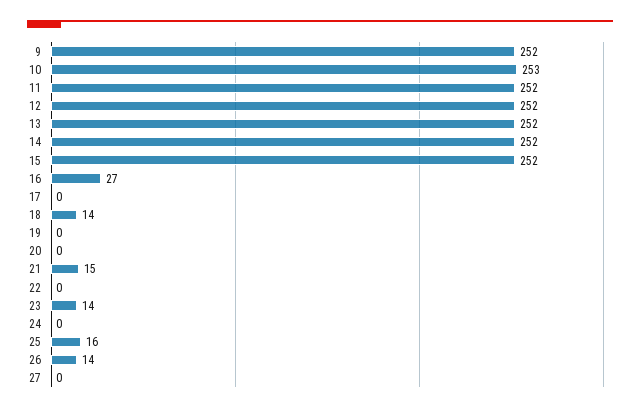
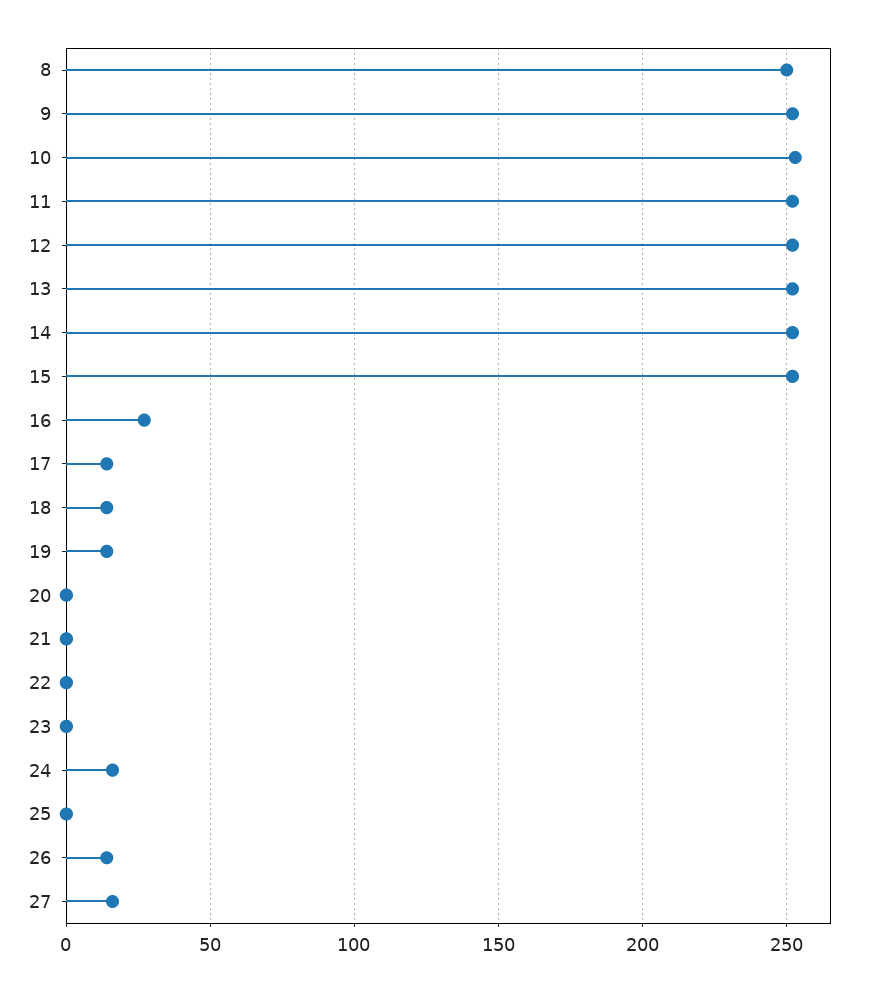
17: 0 -> 15
19: 0 -> 15
21: 15 -> 0
23: 14 -> 0
24: 0 -> 15
25: 16 -> 0
27: 0 -> 15
8: none -> 250

